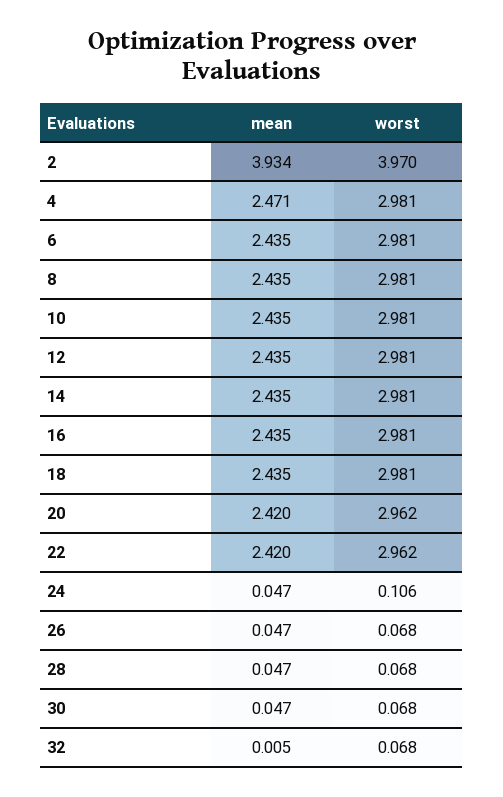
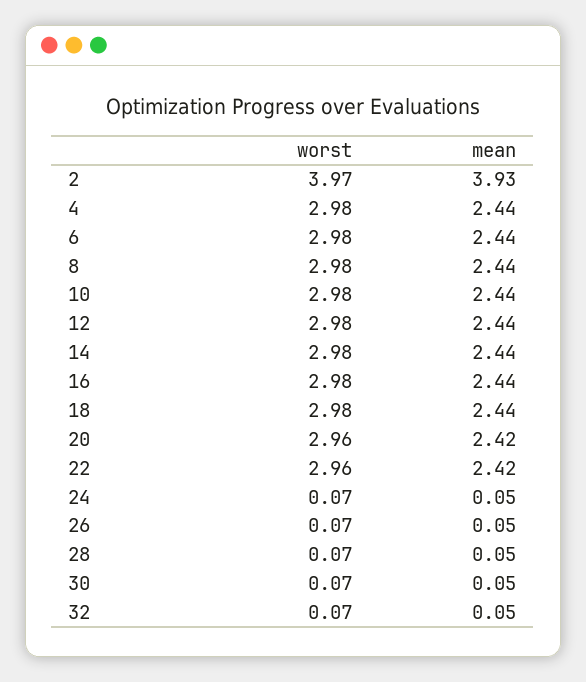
mean, 4: 2.471 -> 2.44
worst, 24: 0.106 -> 0.07
mean, 32: 0.005 -> 0.05

